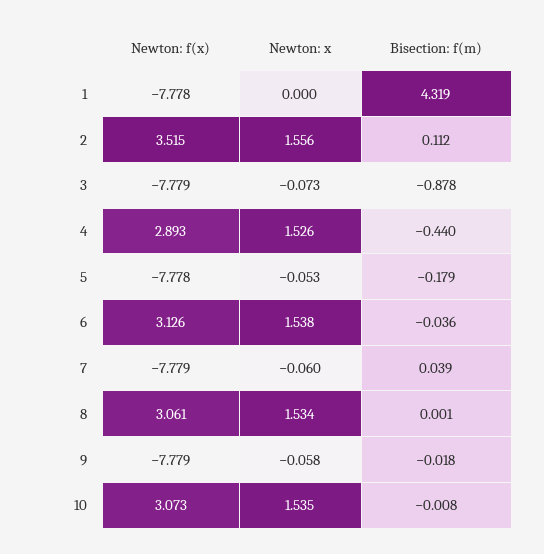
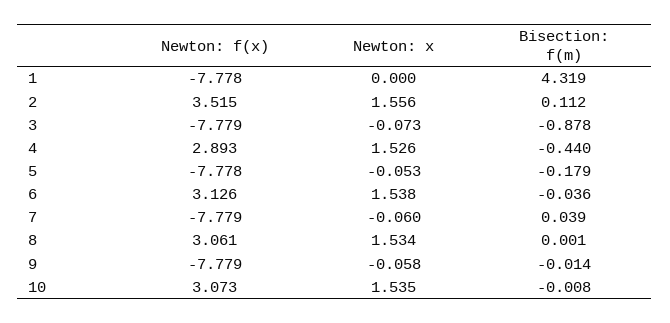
Bisection: f(m), 9: -0.018 -> -0.014

